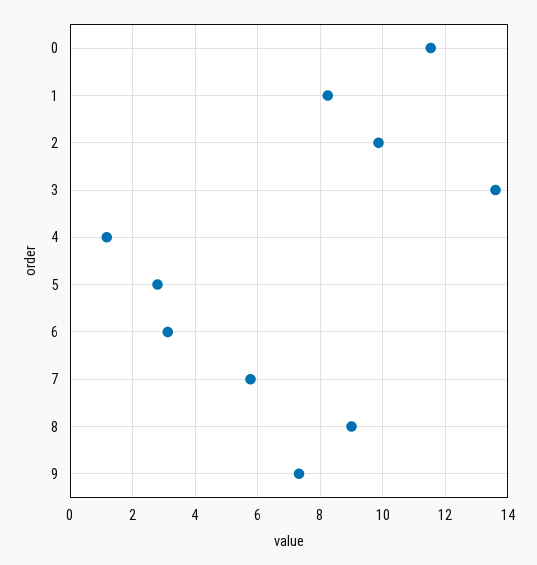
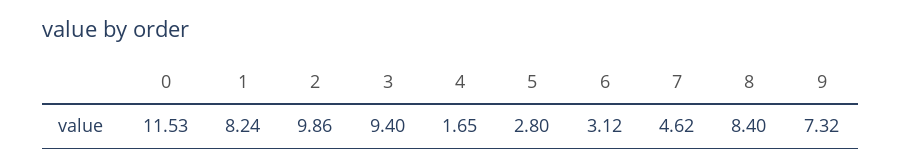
3: 13.6 -> 9.4
4: 1.2 -> 1.65
7: 5.8 -> 4.62
8: 9 -> 8.4

